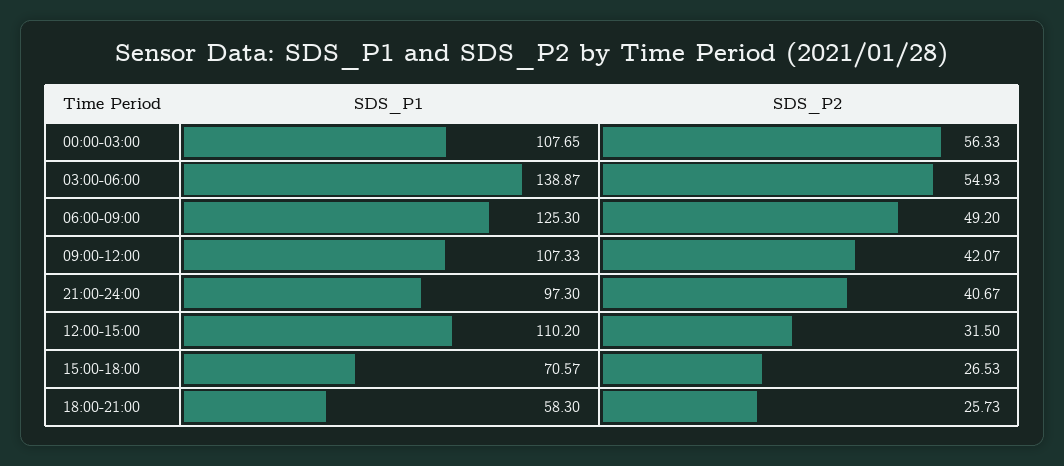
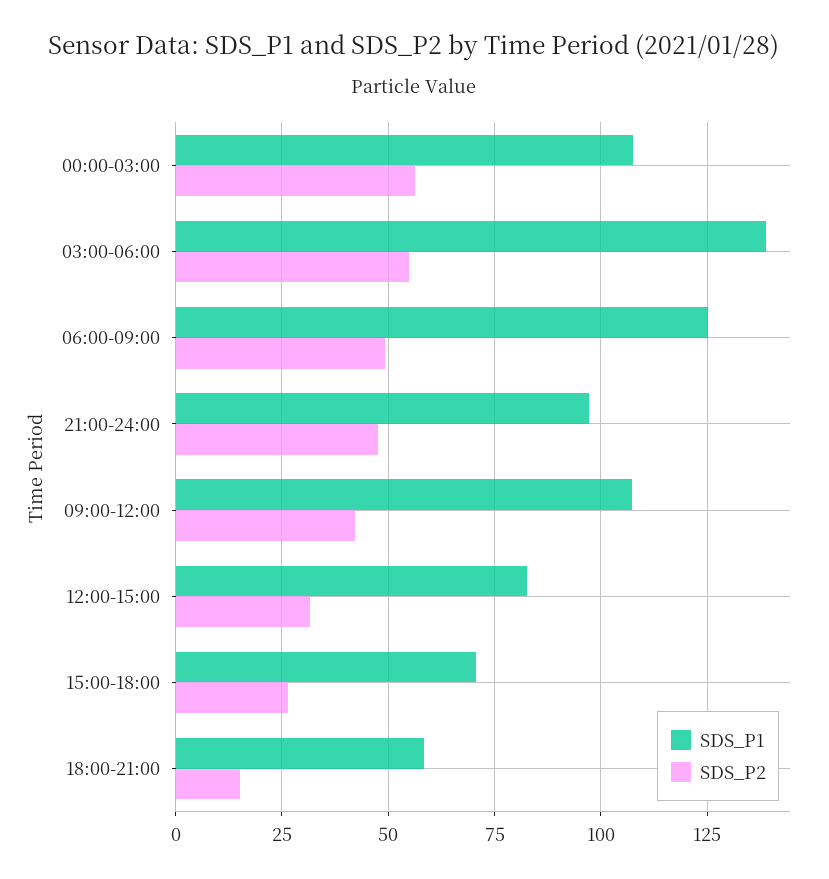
SDS_P2, 21:00-24:00: 40.67 -> 47.5
SDS_P1, 12:00-15:00: 110.2 -> 82.5
SDS_P2, 18:00-21:00: 25.73 -> 15

